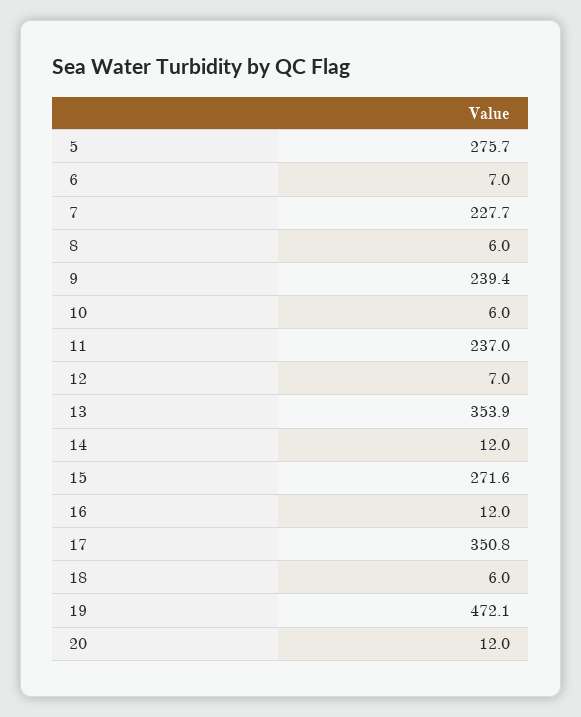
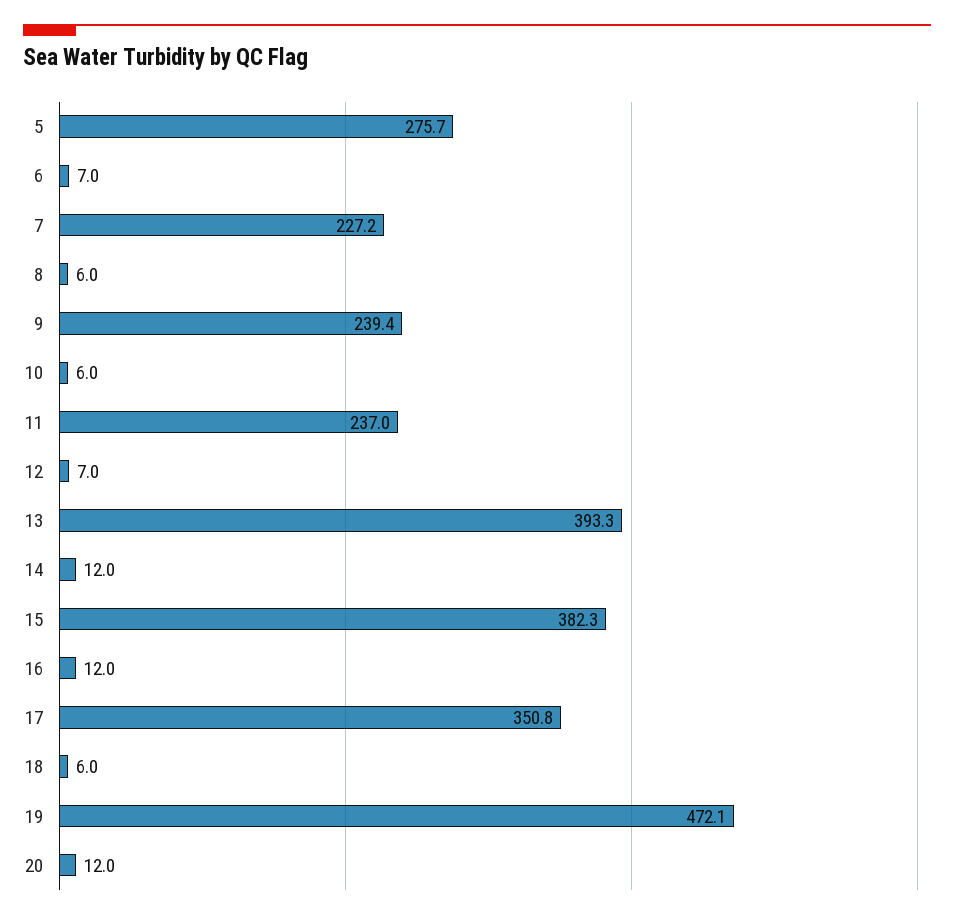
7: 227.7 -> 227.2
13: 353.9 -> 393.3
15: 271.6 -> 382.3

